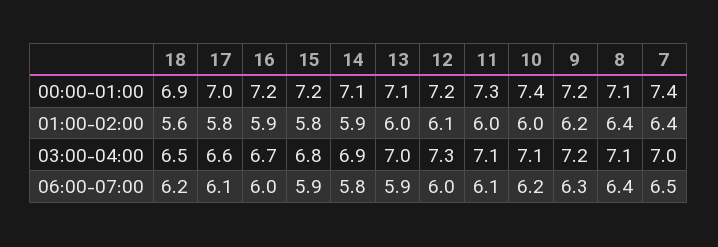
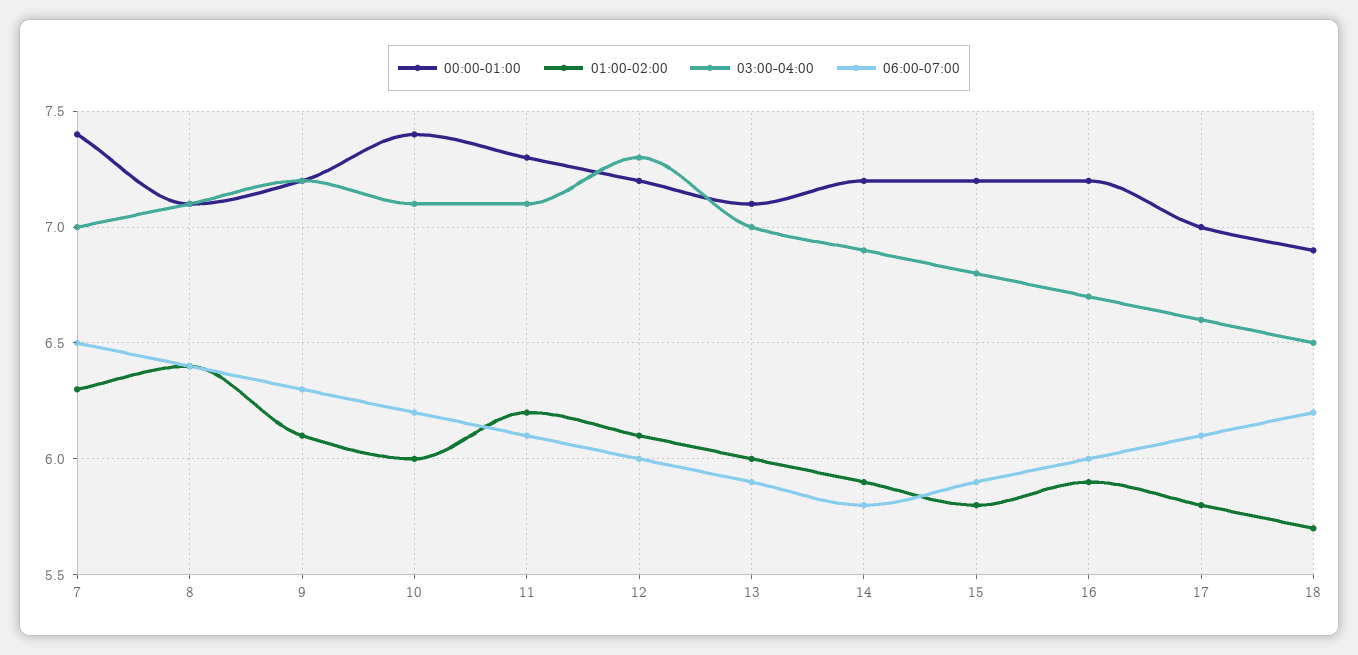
00:00-01:00, 14: 7.1 -> 7.2
01:00-02:00, 18: 5.6 -> 5.7
01:00-02:00, 11: 6 -> 6.2
01:00-02:00, 9: 6.2 -> 6.1
01:00-02:00, 7: 6.4 -> 6.3

